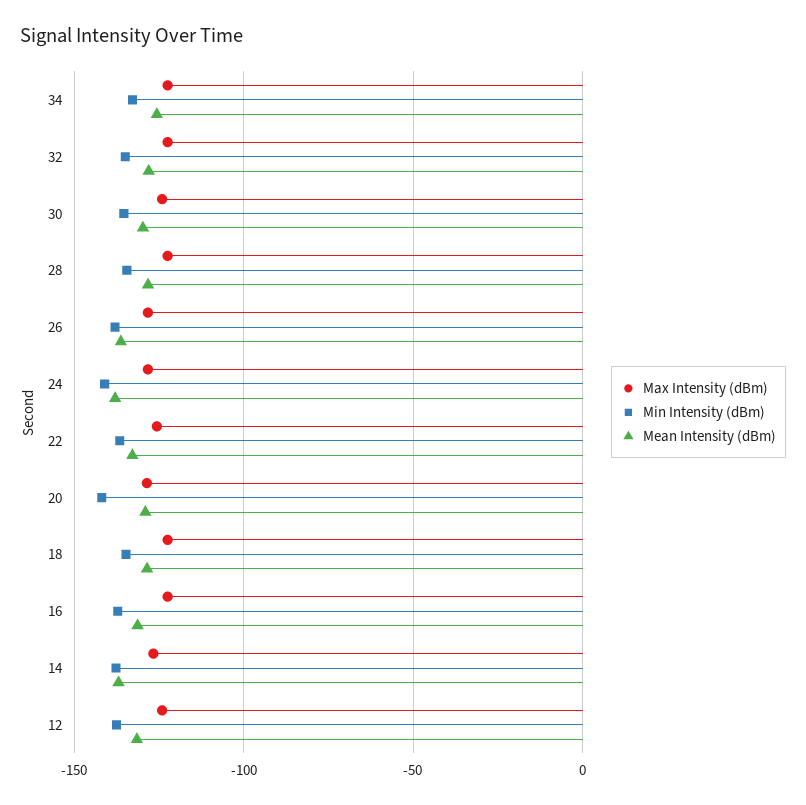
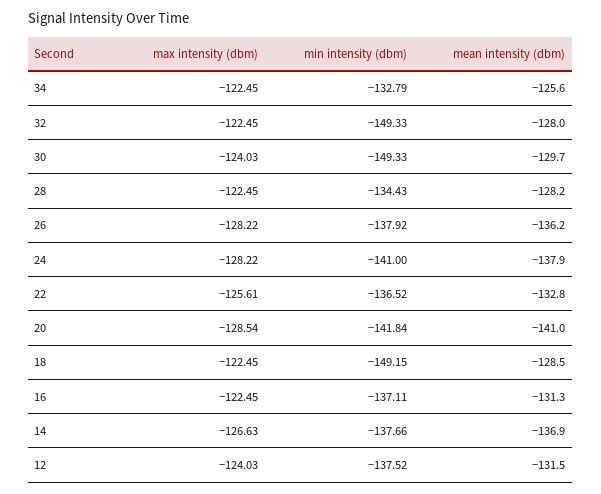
Min Intensity (dBm), 32: -135 -> -149.33
Min Intensity (dBm), 30: -135 -> -149.33
Mean Intensity (dBm), 20: -130 -> -141
Min Intensity (dBm), 18: -135 -> -149.15

